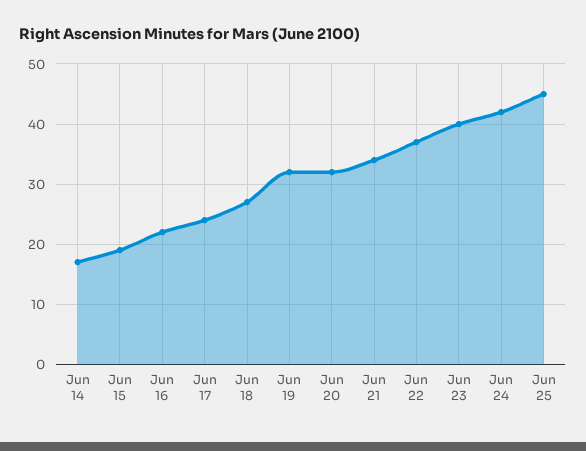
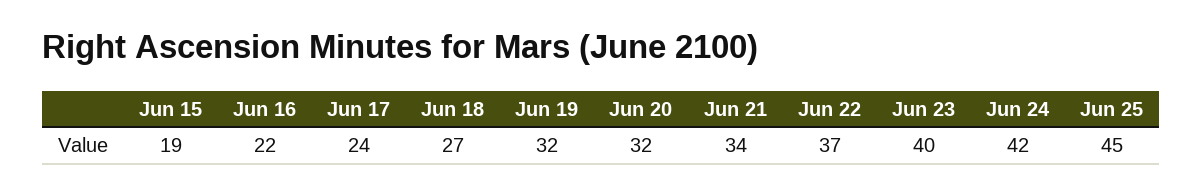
Jun 14: 17 -> none

